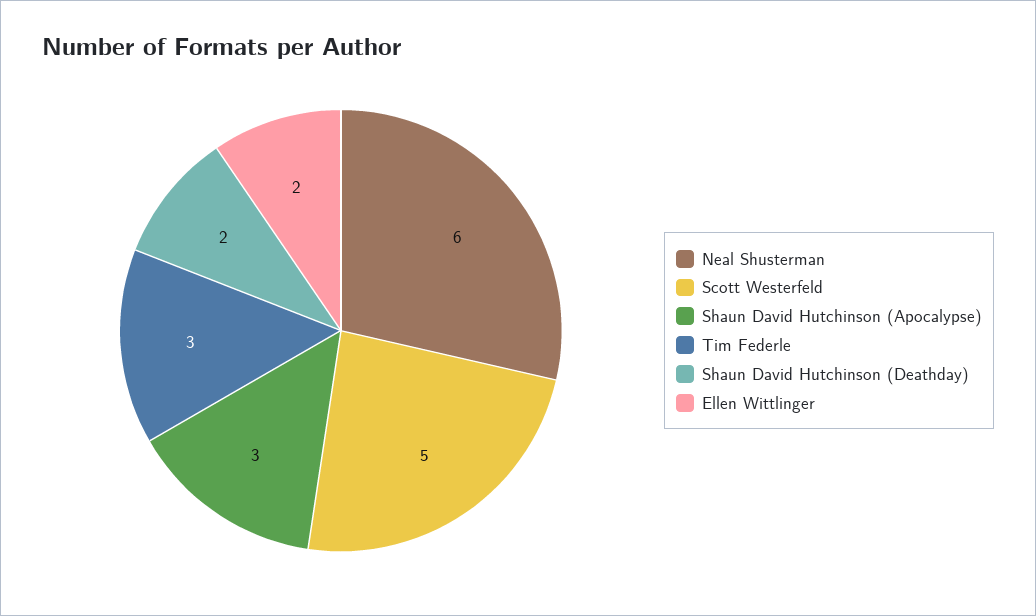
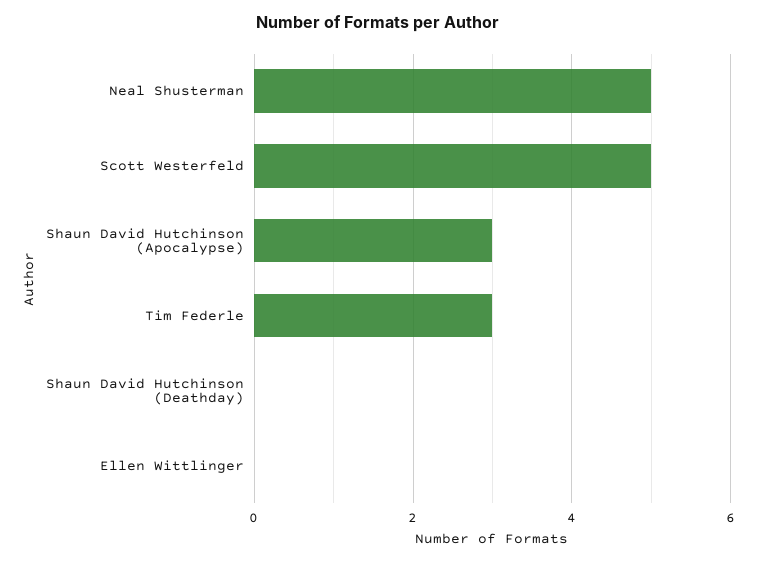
Neal Shusterman: 6 -> 5
Shaun David Hutchinson (Deathday): 2 -> 0
Ellen Wittlinger: 2 -> 0

